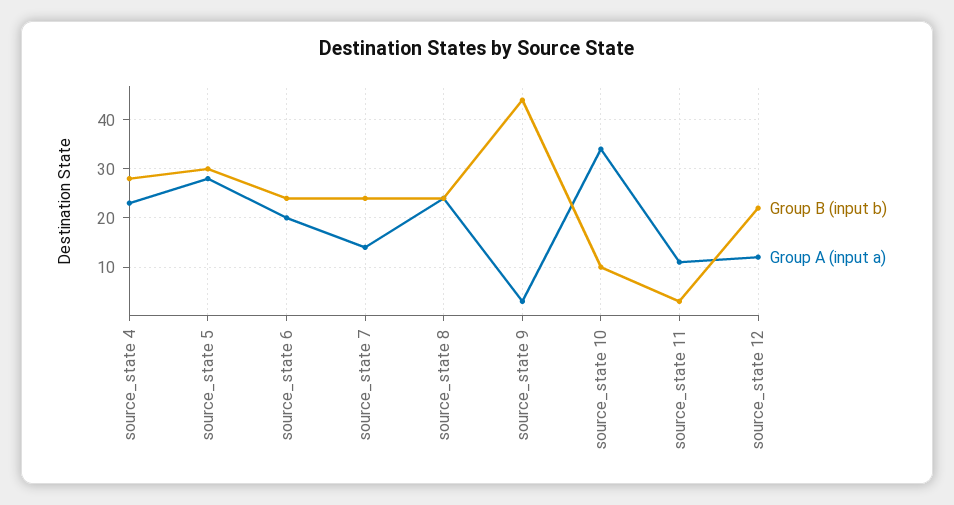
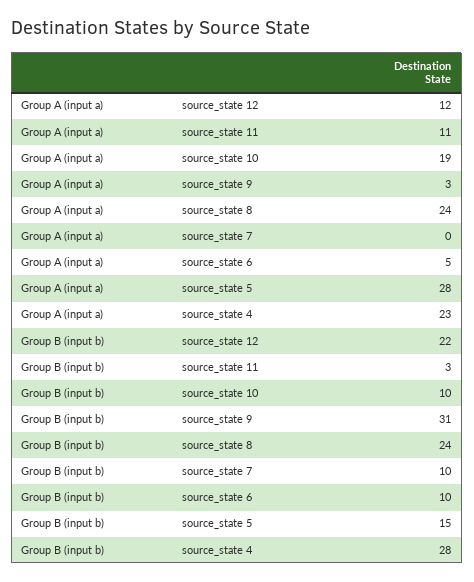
Group B (input b), source_state 5: 30 -> 15
Group B (input b), source_state 6: 25 -> 10
Group A (input a), source_state 6: 20 -> 5
Group B (input b), source_state 7: 25 -> 10
Group A (input a), source_state 7: 15 -> 0
Group B (input b), source_state 9: 45 -> 31
Group A (input a), source_state 10: 35 -> 19

